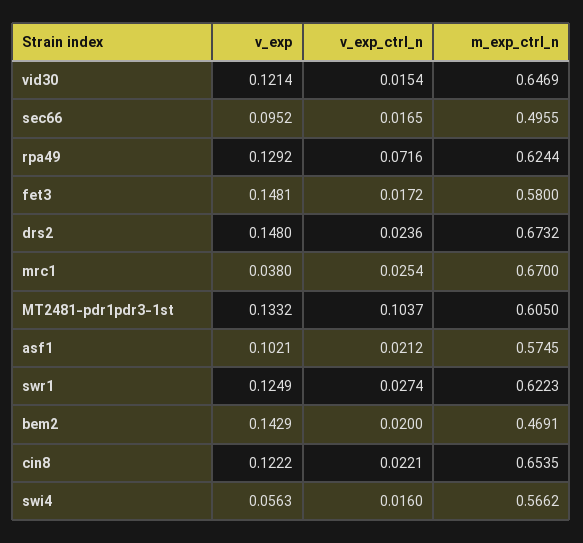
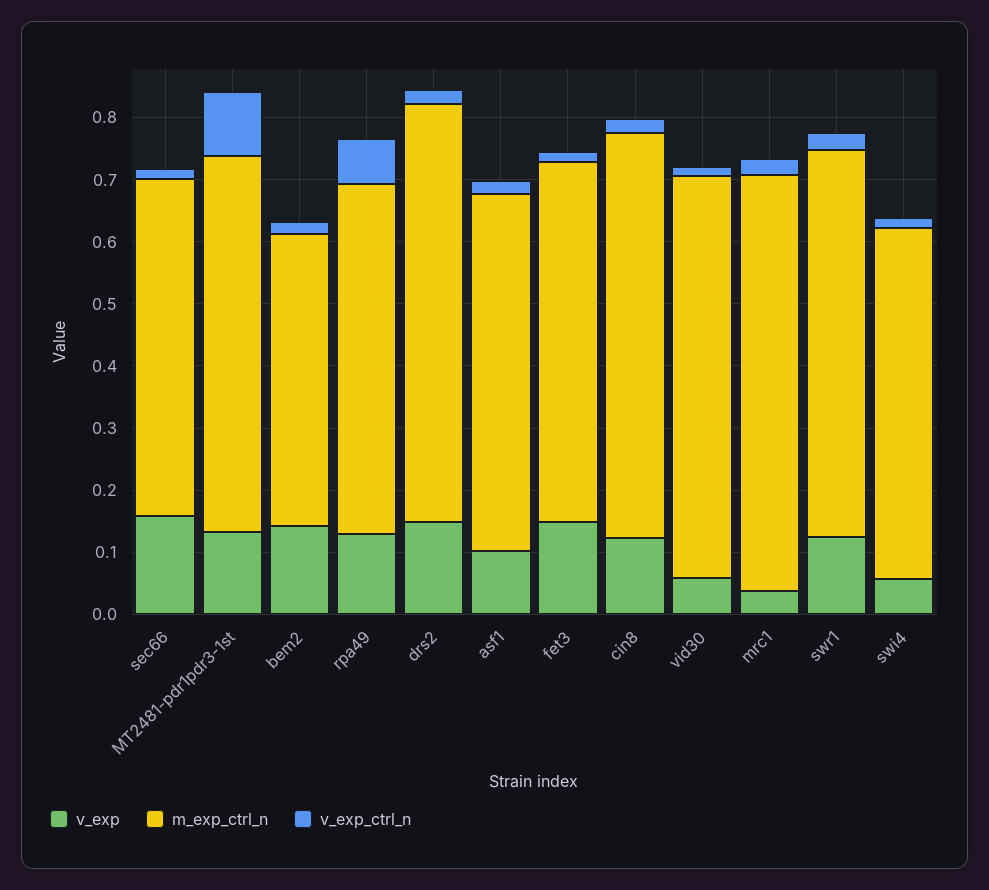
v_exp, vid30: 0.1214 -> 0.06
v_exp, sec66: 0.0952 -> 0.16
m_exp_ctrl_n, sec66: 0.4955 -> 0.54
m_exp_ctrl_n, rpa49: 0.6244 -> 0.56

